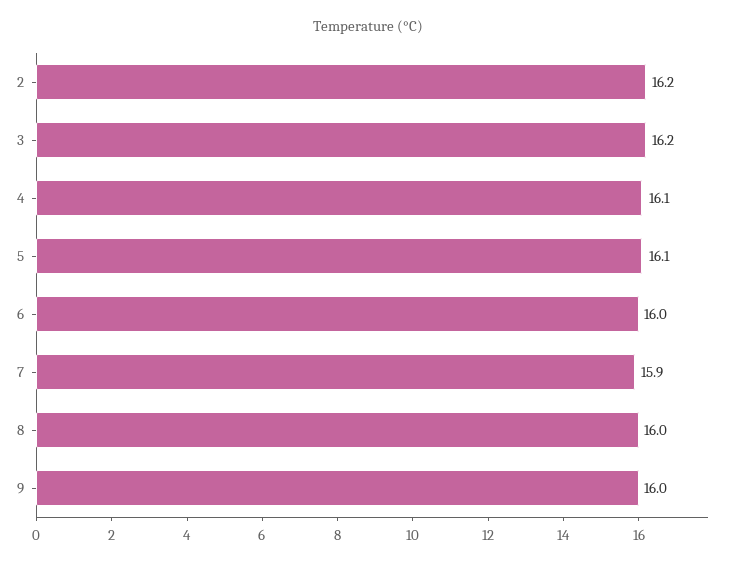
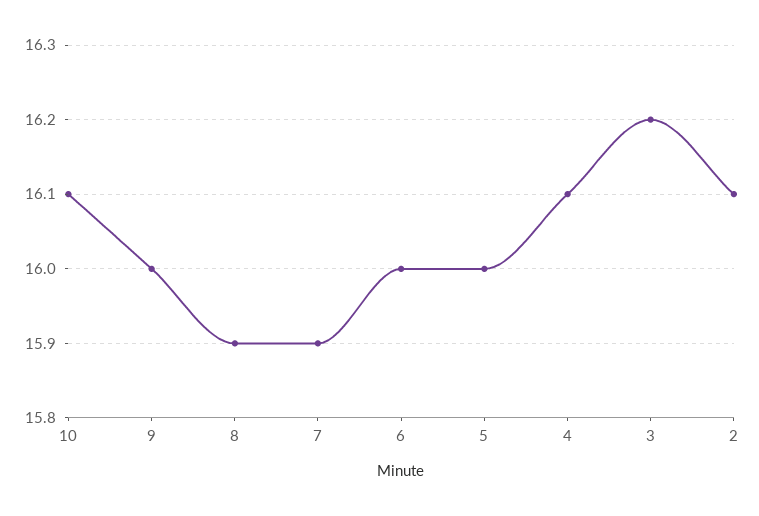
2: 16.2 -> 16.1
5: 16.1 -> 16
8: 16 -> 15.9
10: none -> 16.1

